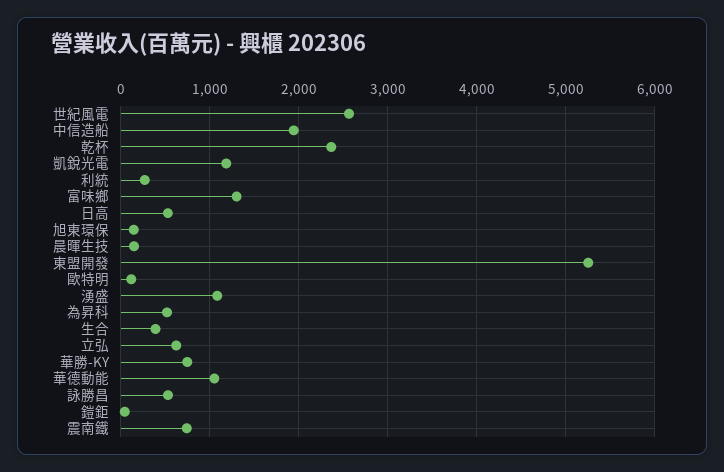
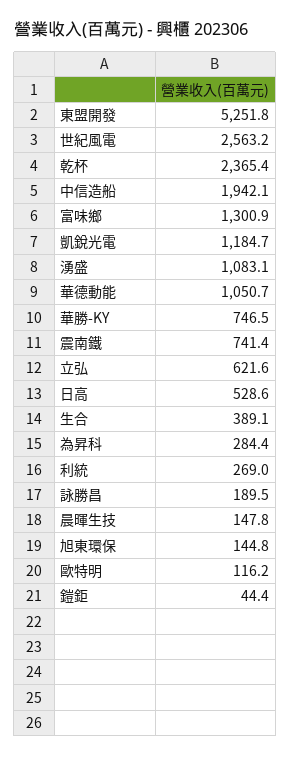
為昇科: 500 -> 284.4
詠勝昌: 500 -> 189.5

